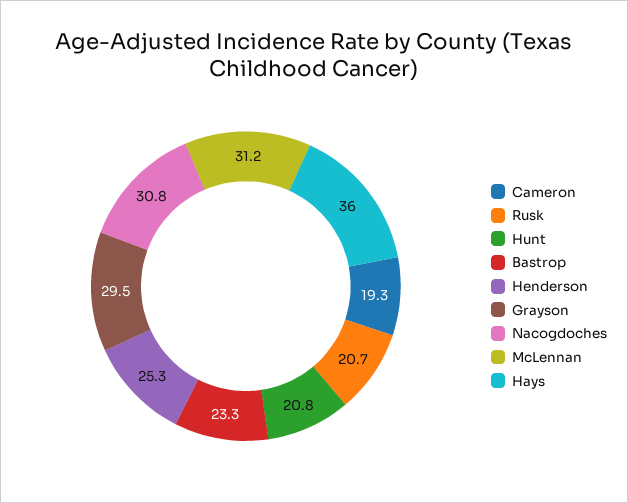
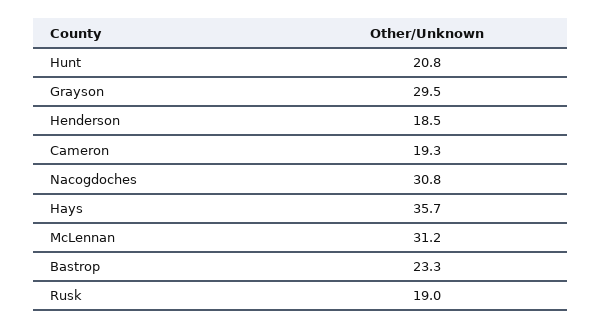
Rusk: 20.7 -> 19
Henderson: 25.3 -> 18.5
Hays: 36 -> 35.7

